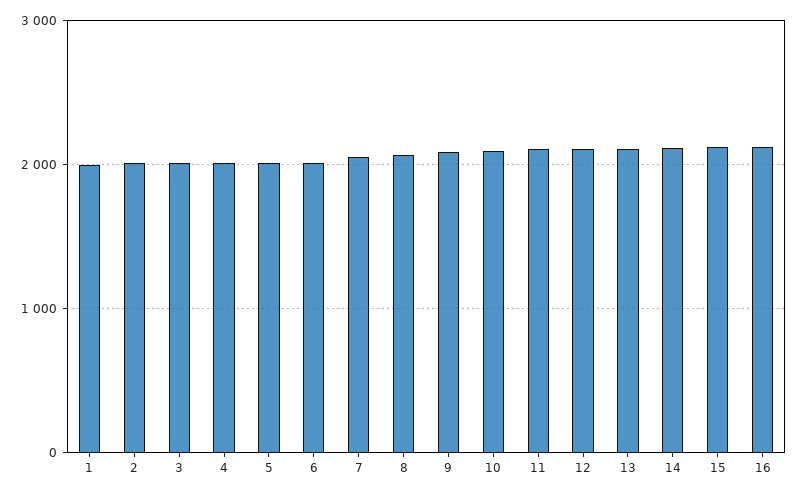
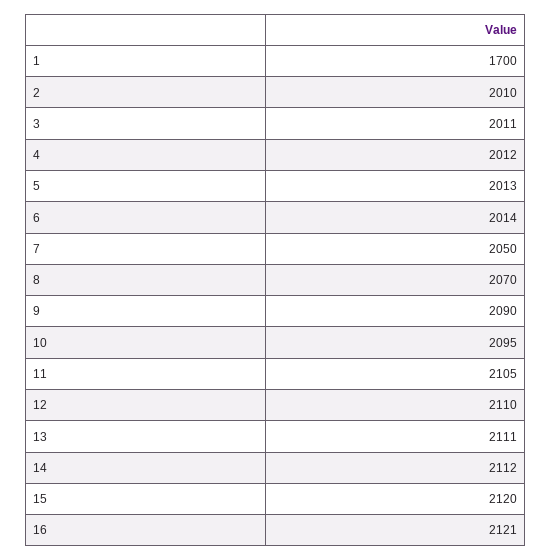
1: 2000 -> 1700

